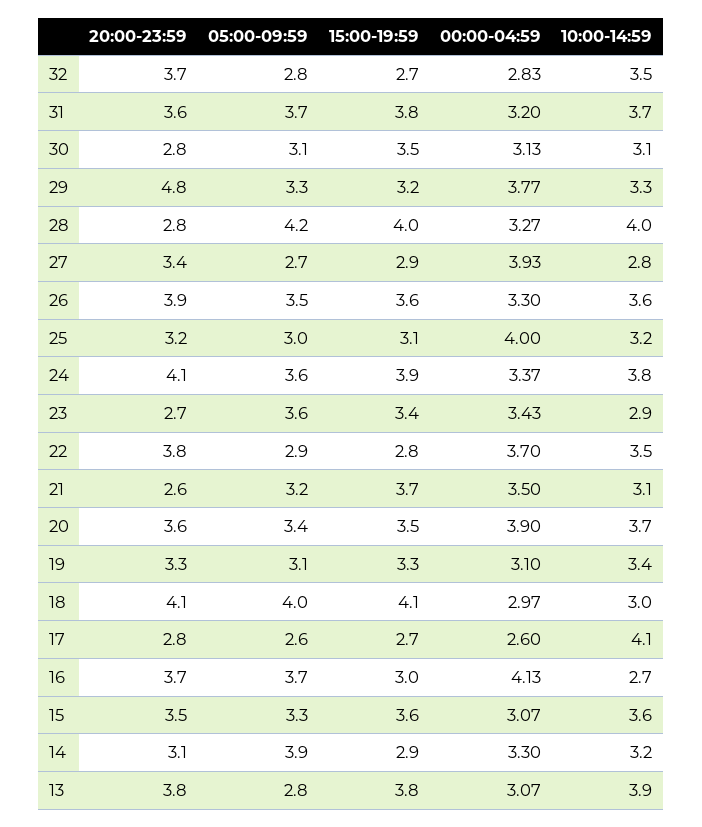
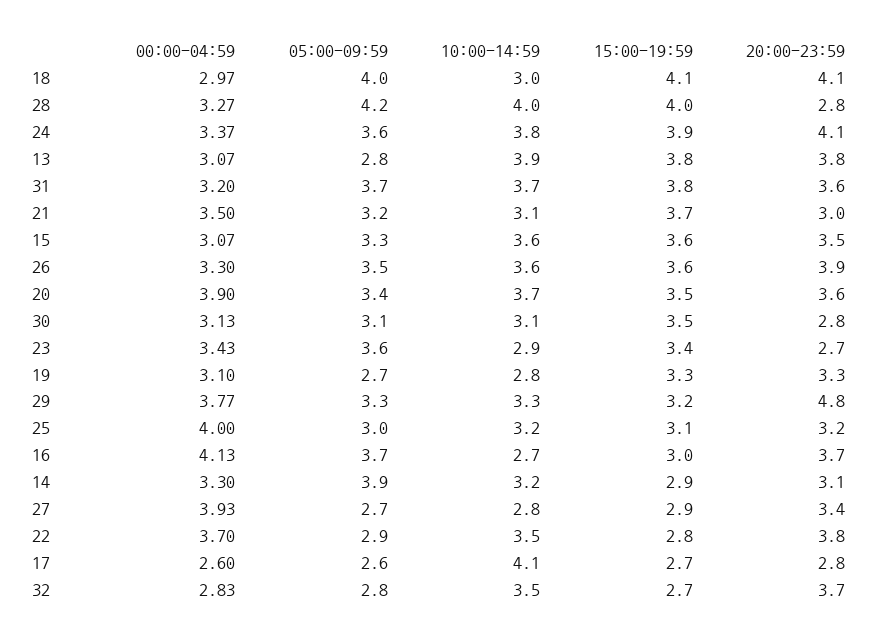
20:00-23:59, 21: 2.6 -> 3
05:00-09:59, 19: 3.1 -> 2.7
10:00-14:59, 19: 3.4 -> 2.8

